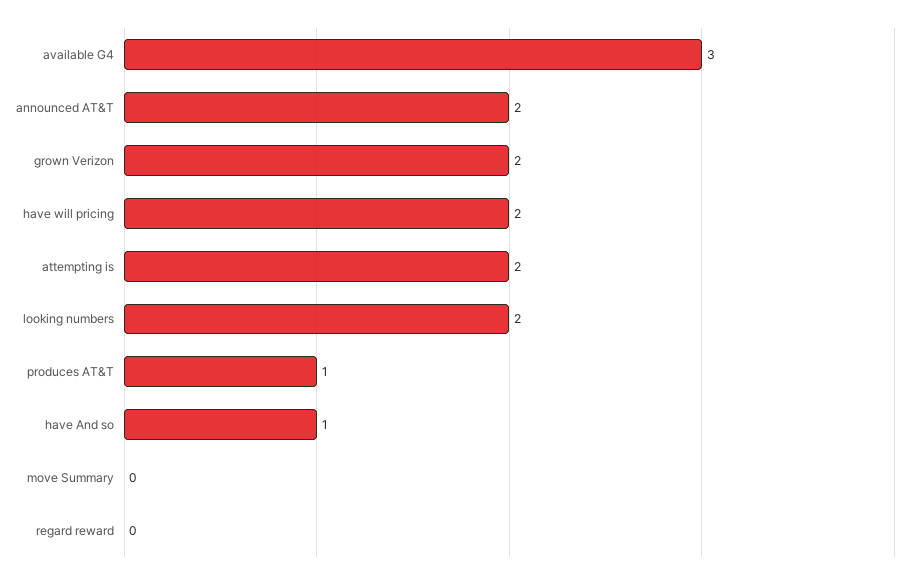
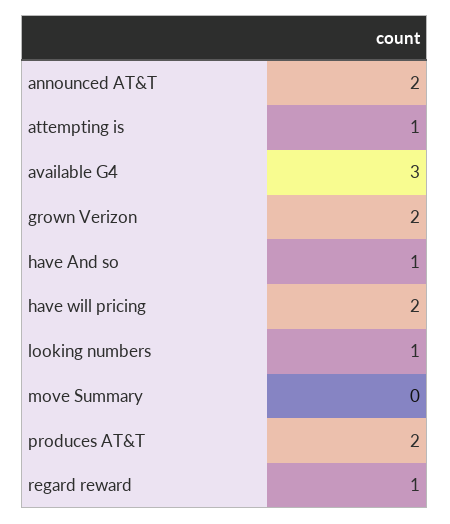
attempting is: 2 -> 1
looking numbers: 2 -> 1
produces AT&T: 1 -> 2
regard reward: 0 -> 1

